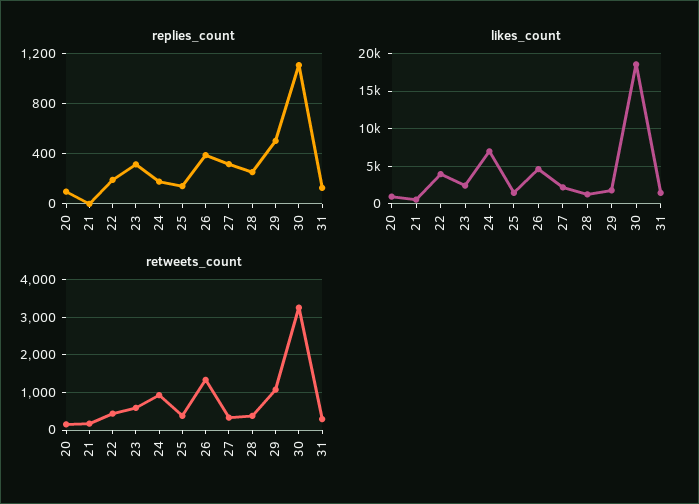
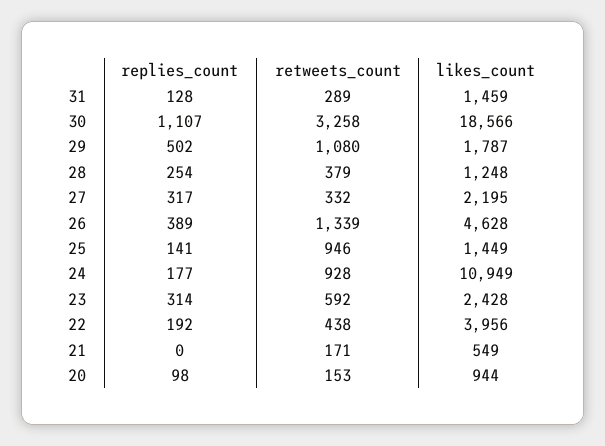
likes_count, 24: 7000 -> 10949
retweets_count, 25: 400 -> 946

